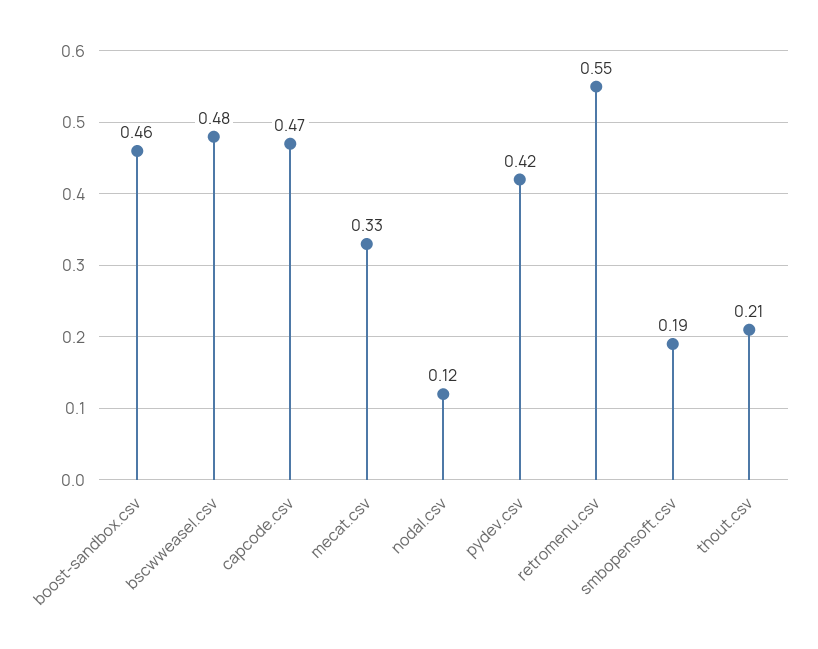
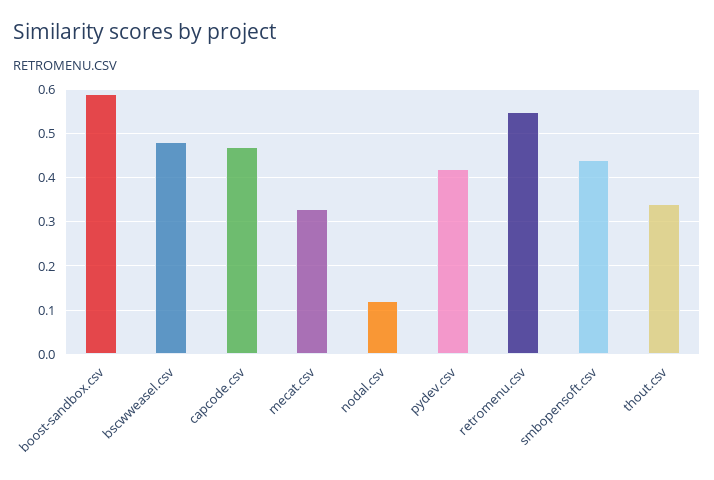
boost-sandbox.csv: 0.46 -> 0.6
smbopensoft.csv: 0.19 -> 0.45
thout.csv: 0.21 -> 0.35

